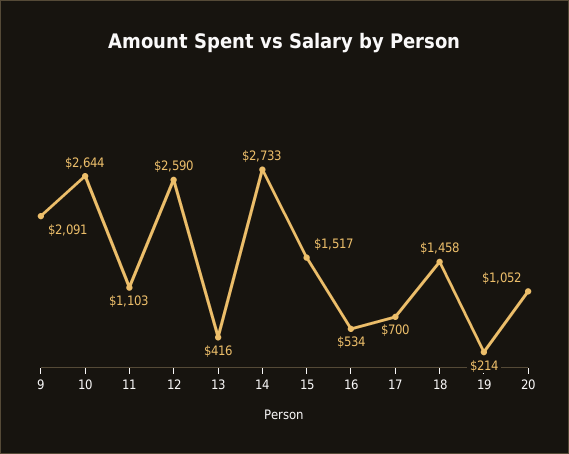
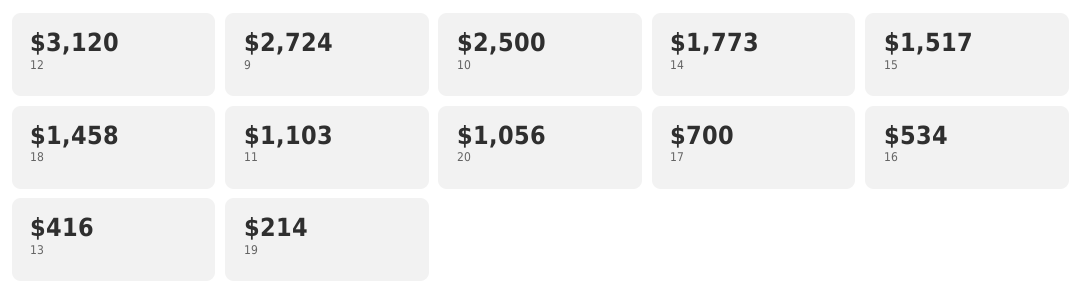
9: 2091 -> 2724
10: 2644 -> 2500
12: 2590 -> 3120
14: 2733 -> 1773
20: 1052 -> 1056

